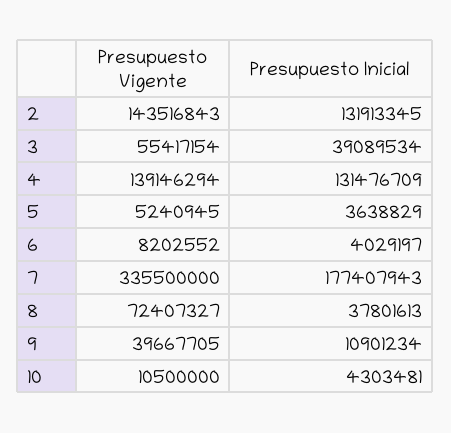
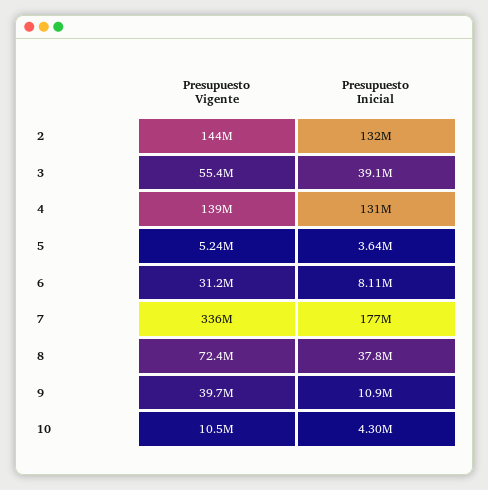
Presupuesto Vigente, 6: 8202552 -> 31200000
Presupuesto Inicial, 6: 4029197 -> 8110000

